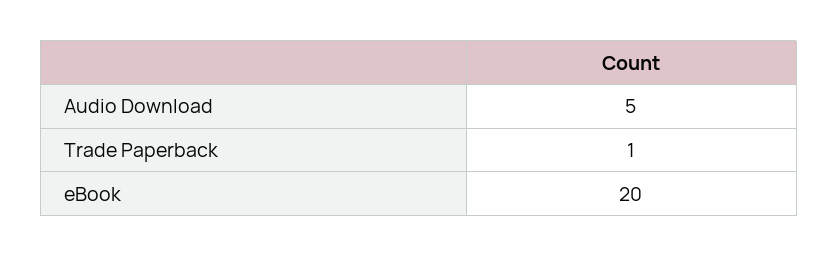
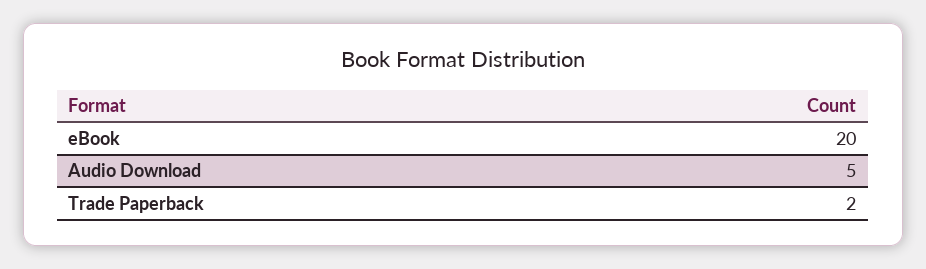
Trade Paperback: 1 -> 2

